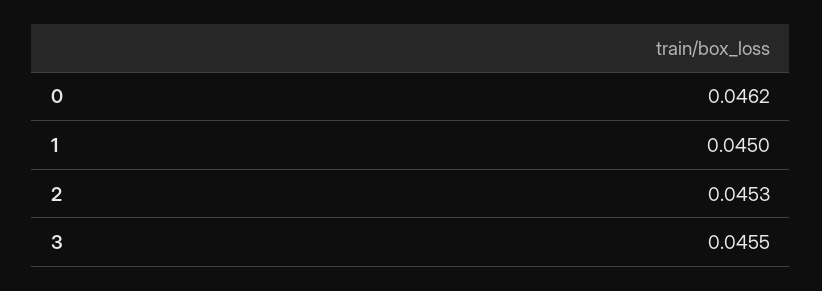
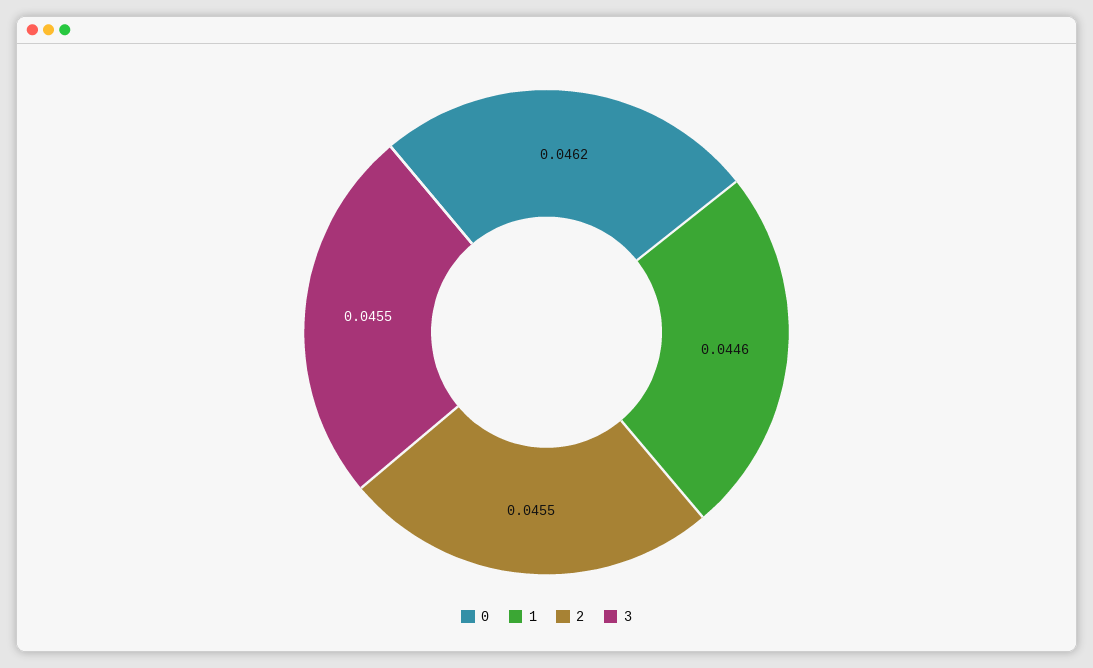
1: 0.045 -> 0.0446
2: 0.0453 -> 0.0455

